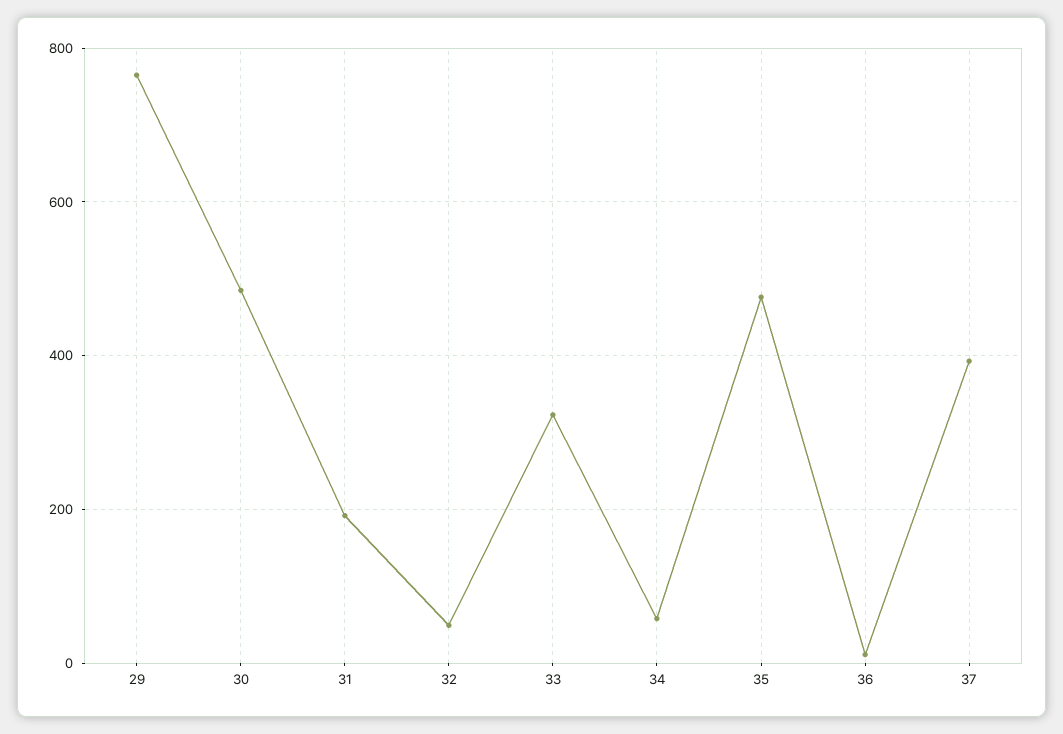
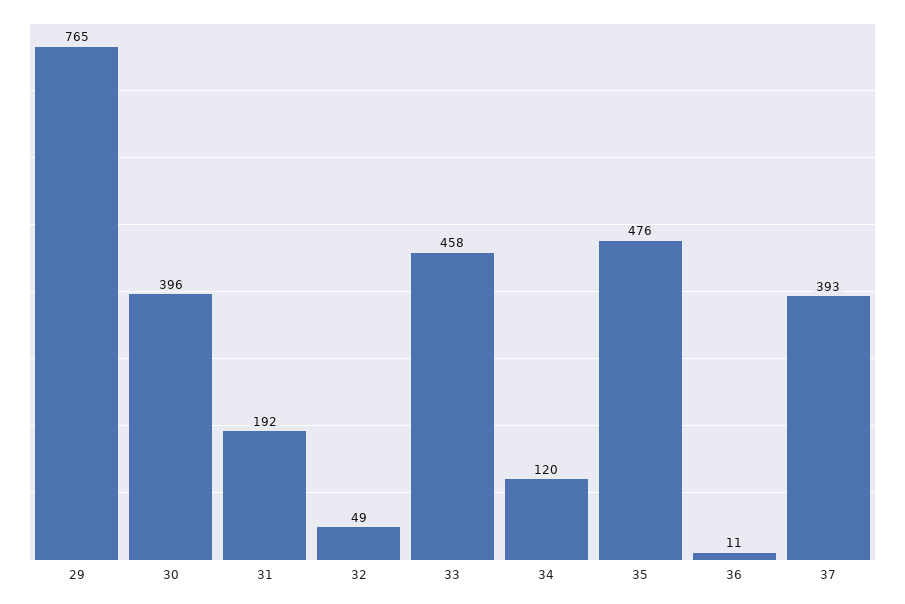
30: 480 -> 396
33: 320 -> 458
34: 60 -> 120

